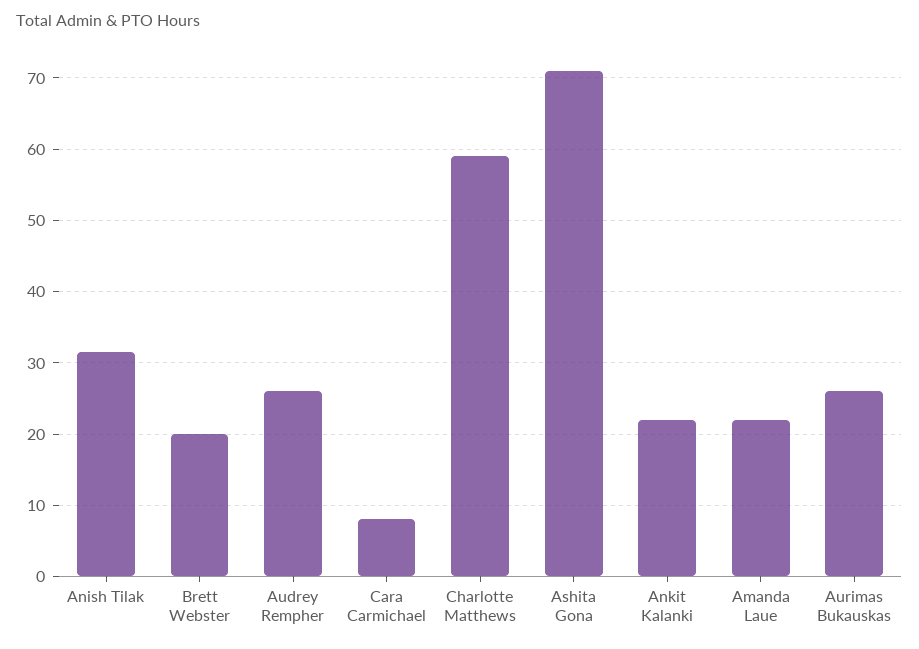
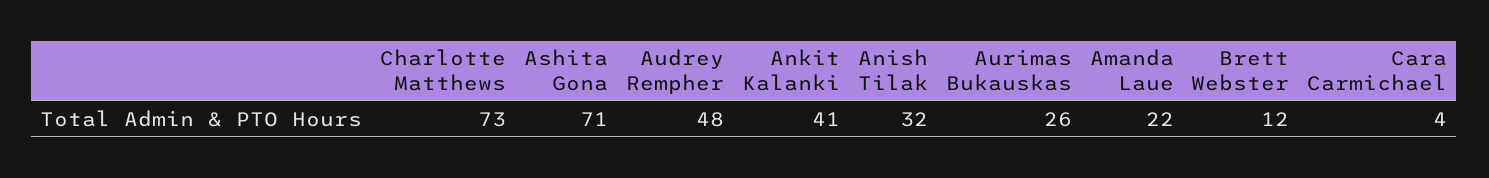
Brett Webster: 20 -> 12
Audrey Rempher: 26 -> 48
Cara Carmichael: 8 -> 4
Charlotte Matthews: 59 -> 73
Ankit Kalanki: 22 -> 41

